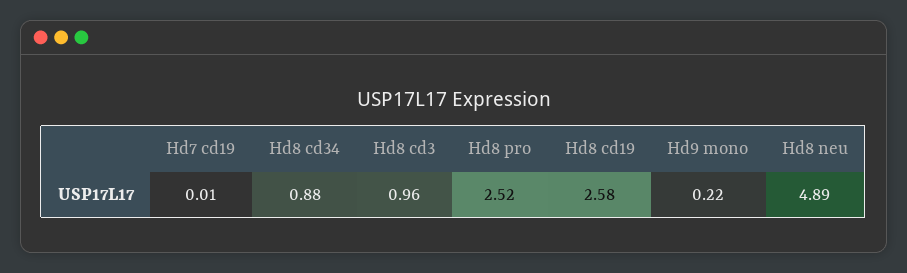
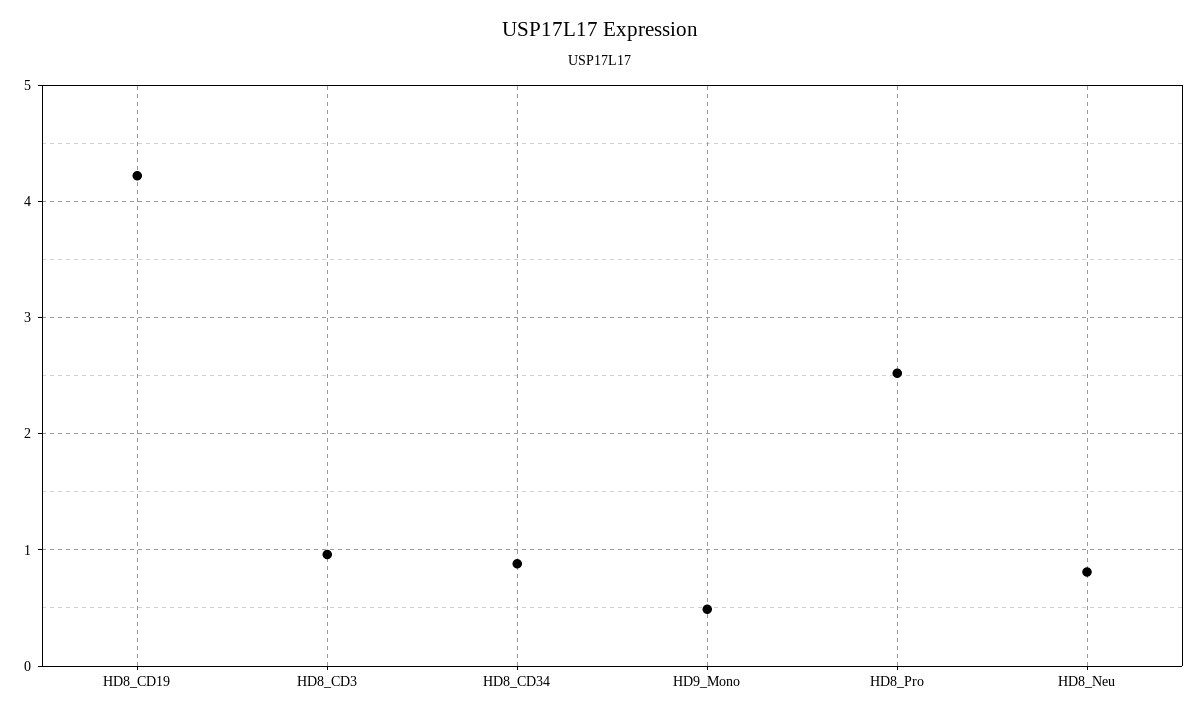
Hd7 cd19: 0.01 -> none
Hd8 cd19: 2.58 -> 4.2
Hd9 mono: 0.22 -> 0.5
Hd8 neu: 4.89 -> 0.8

